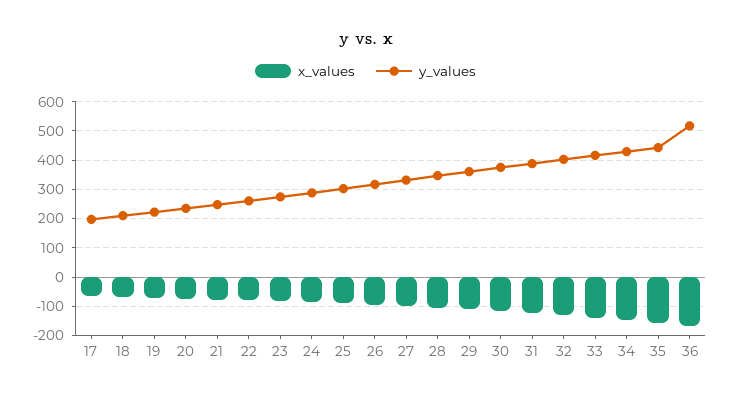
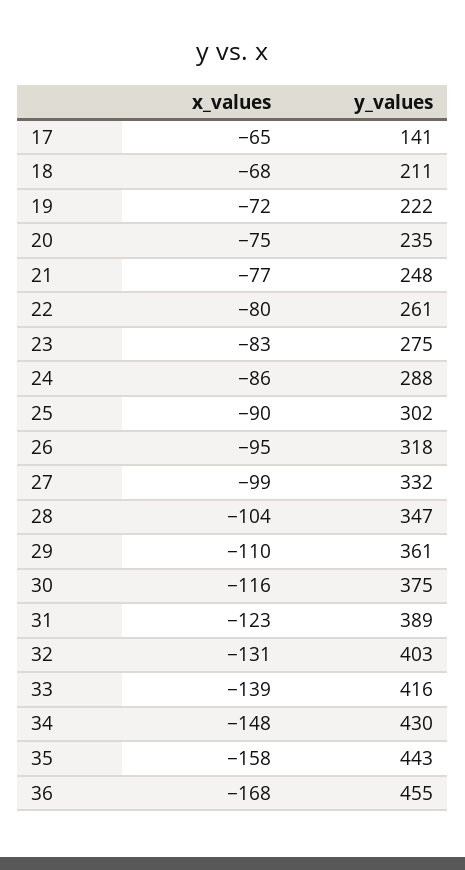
y_values, 17: 200 -> 141
y_values, 36: 525 -> 455

